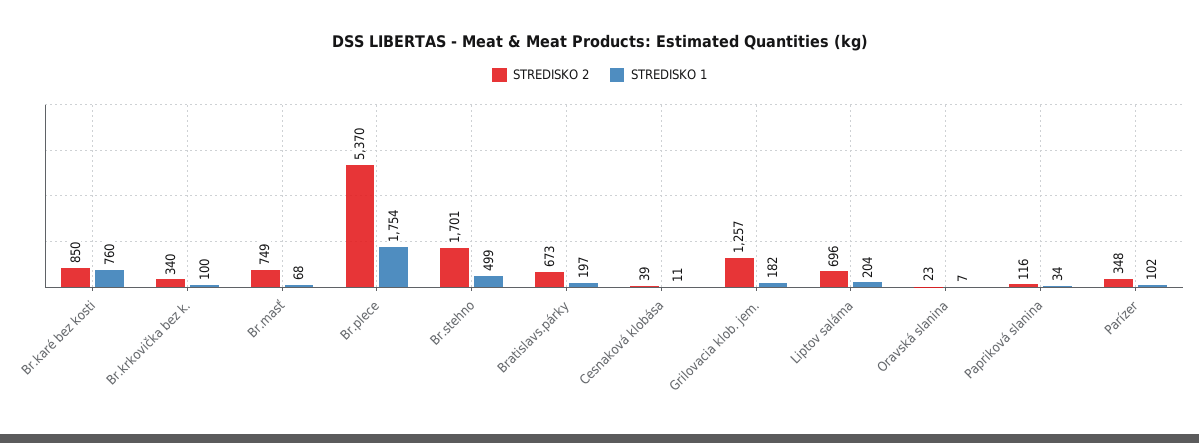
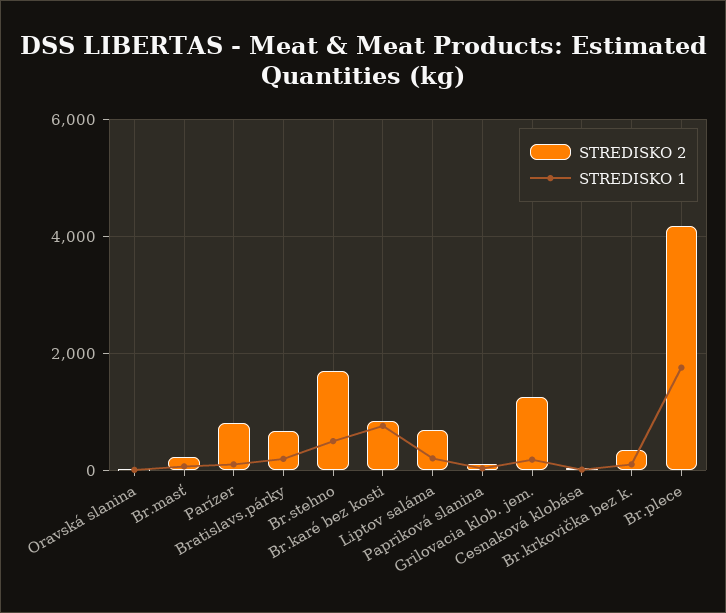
STREDISKO 2, Br.masť: 749 -> 200
STREDISKO 2, Br.plece: 5370 -> 4200
STREDISKO 2, Parízer: 348 -> 800

